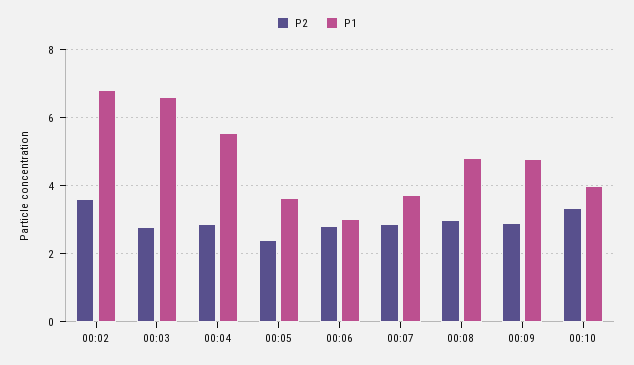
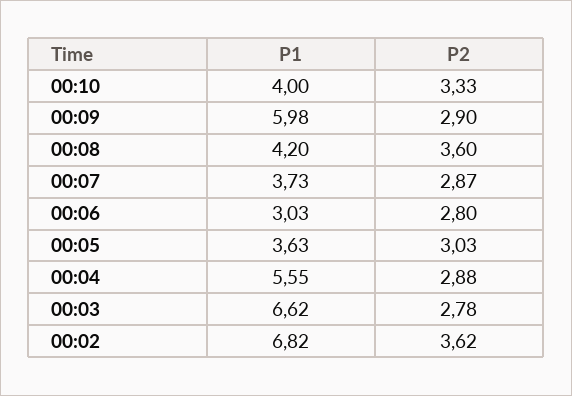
P2, 00:05: 2.4 -> 3.03
P2, 00:08: 3 -> 3.6
P1, 00:08: 4.8 -> 4.2
P1, 00:09: 4.8 -> 5.98

